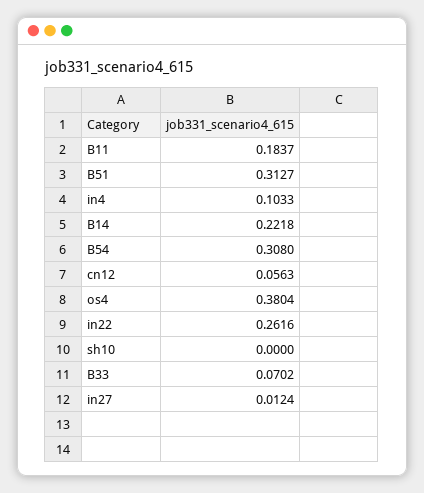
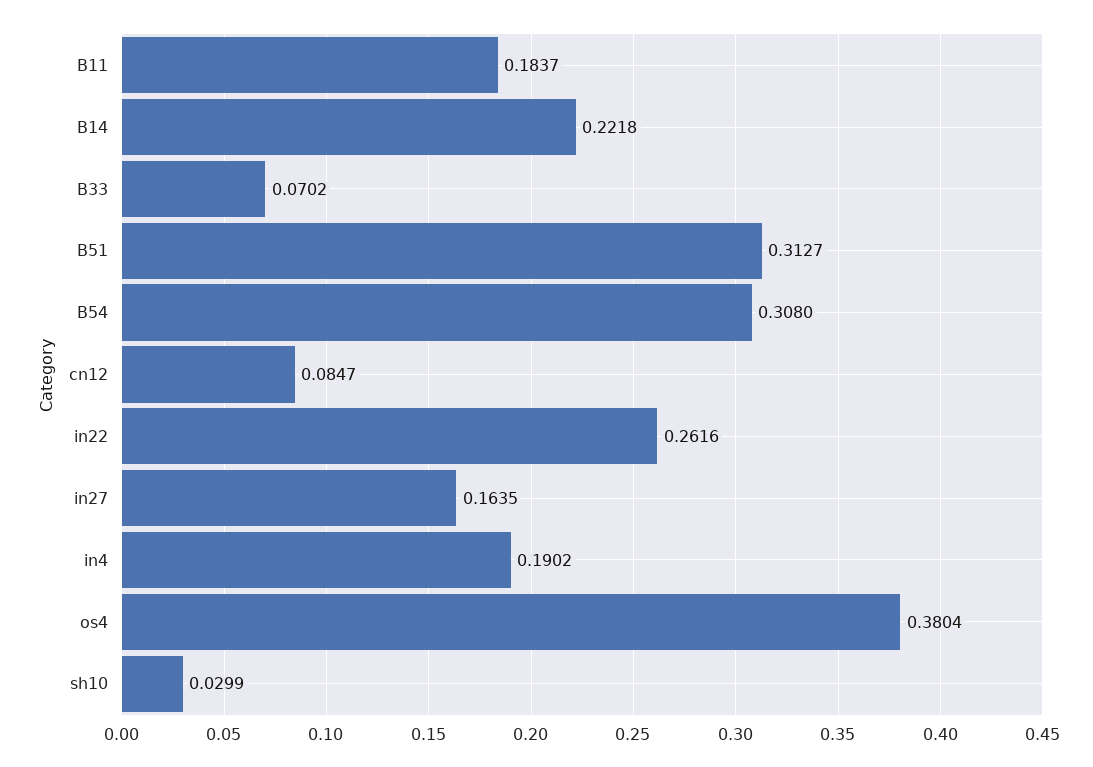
in4: 0.1033 -> 0.1902
cn12: 0.0563 -> 0.0847
sh10: 0 -> 0.0299
in27: 0.0124 -> 0.1635

